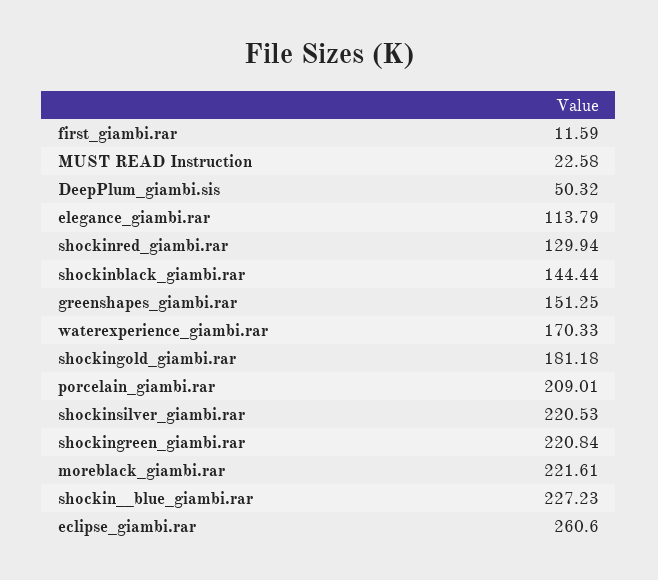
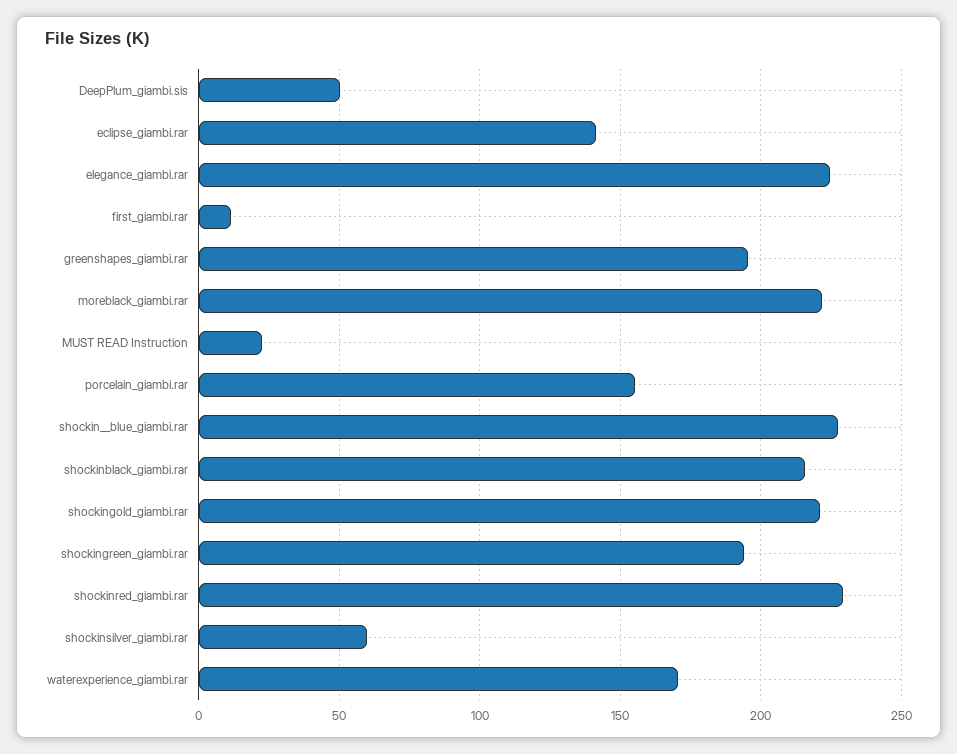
elegance_giambi.rar: 113.79 -> 225
shockinred_giambi.rar: 129.94 -> 230
shockinblack_giambi.rar: 144.44 -> 215
greenshapes_giambi.rar: 151.25 -> 195
shockingold_giambi.rar: 181.18 -> 220
porcelain_giambi.rar: 209.01 -> 155
shockinsilver_giambi.rar: 220.53 -> 60
shockingreen_giambi.rar: 220.84 -> 195
eclipse_giambi.rar: 260.6 -> 140

